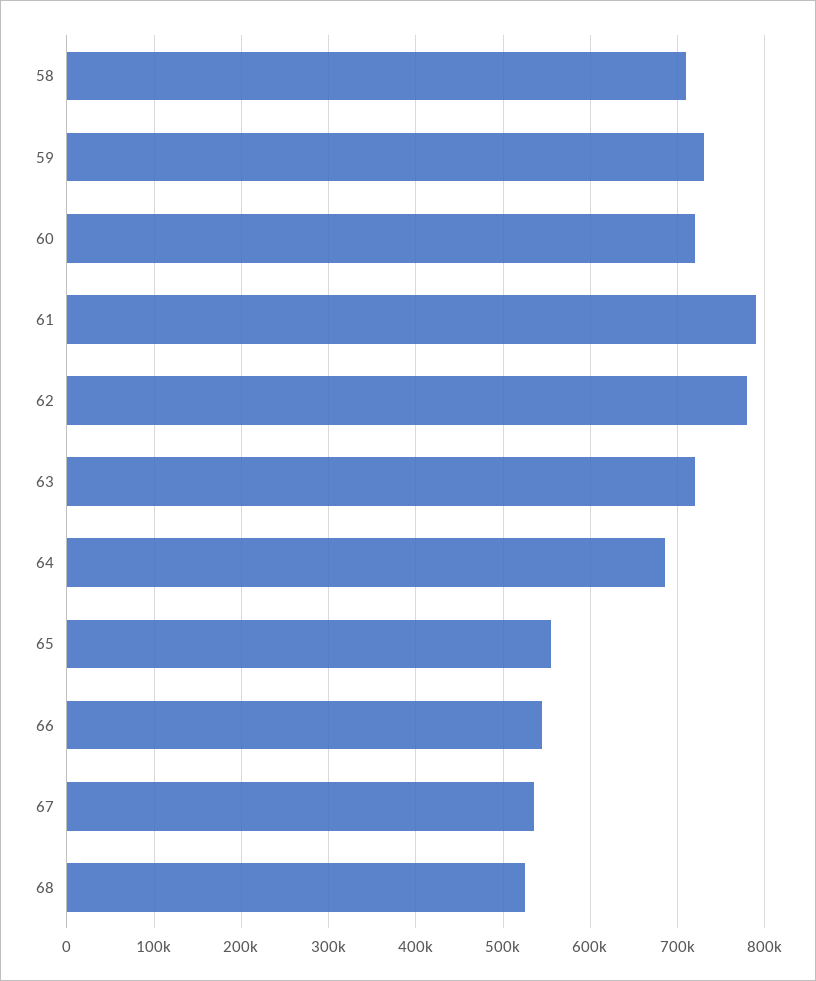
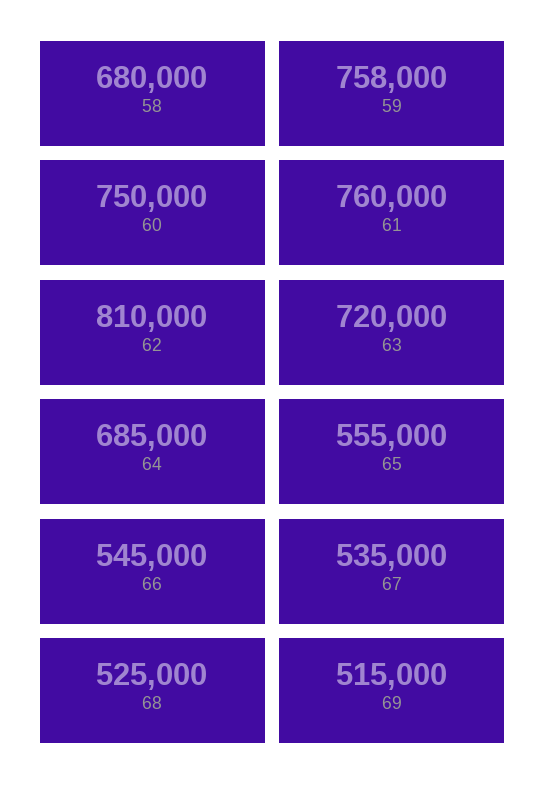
58: 710000 -> 680000
59: 730000 -> 758000
60: 720000 -> 750000
61: 790000 -> 760000
62: 780000 -> 810000
69: none -> 515000

